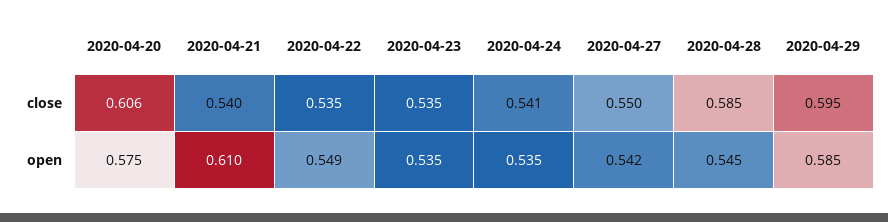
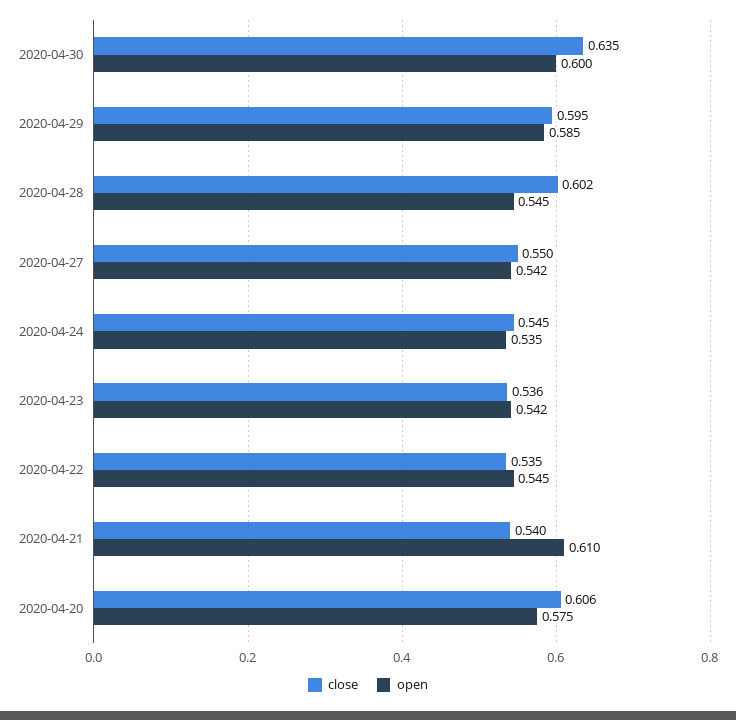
close, 2020-04-23: 0.535 -> 0.536
close, 2020-04-24: 0.541 -> 0.545
close, 2020-04-28: 0.585 -> 0.602
open, 2020-04-22: 0.549 -> 0.545
open, 2020-04-23: 0.535 -> 0.542
close, 2020-04-30: none -> 0.635
open, 2020-04-30: none -> 0.6

